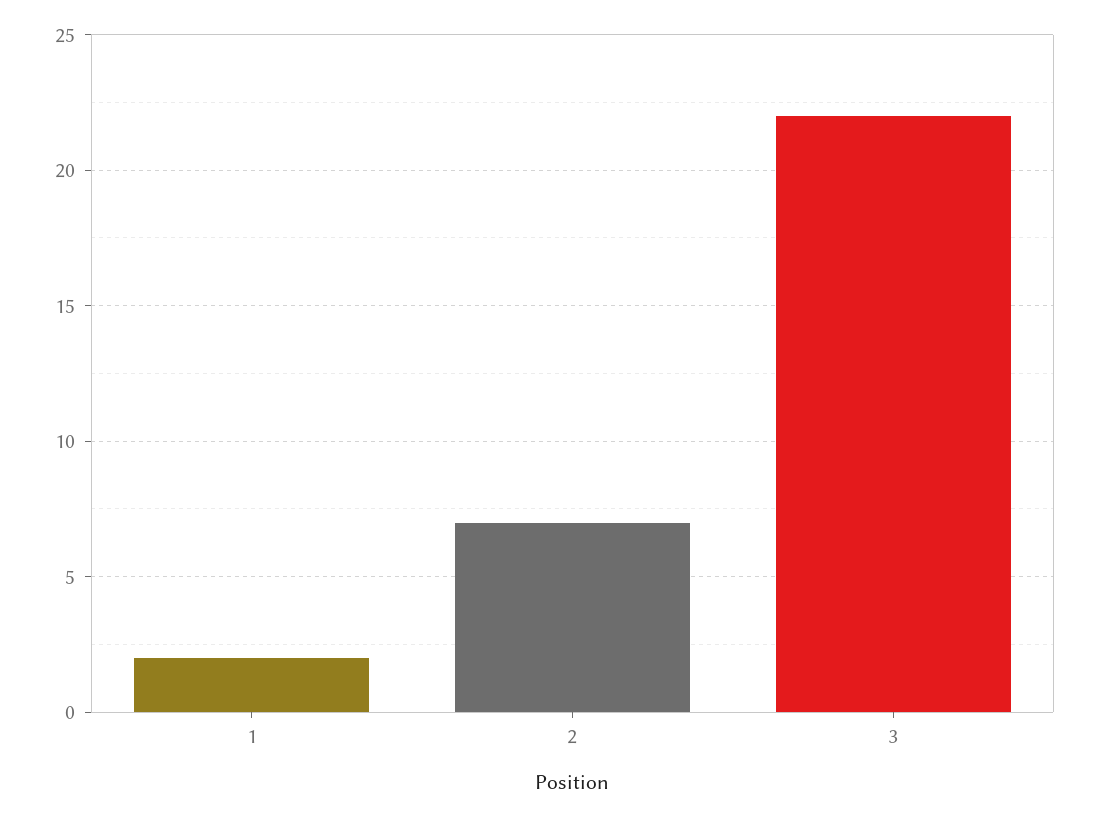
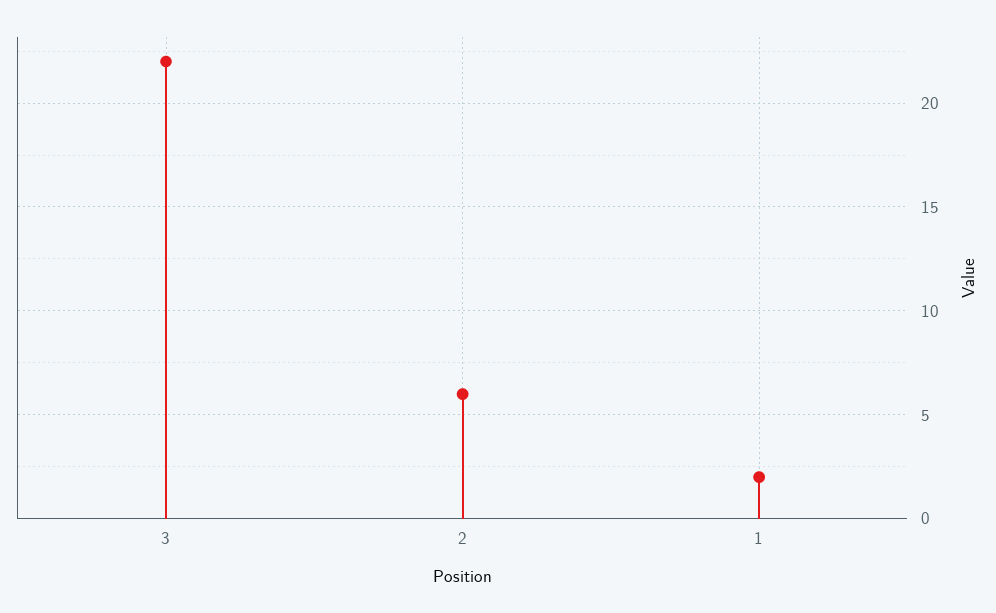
2: 7 -> 6

